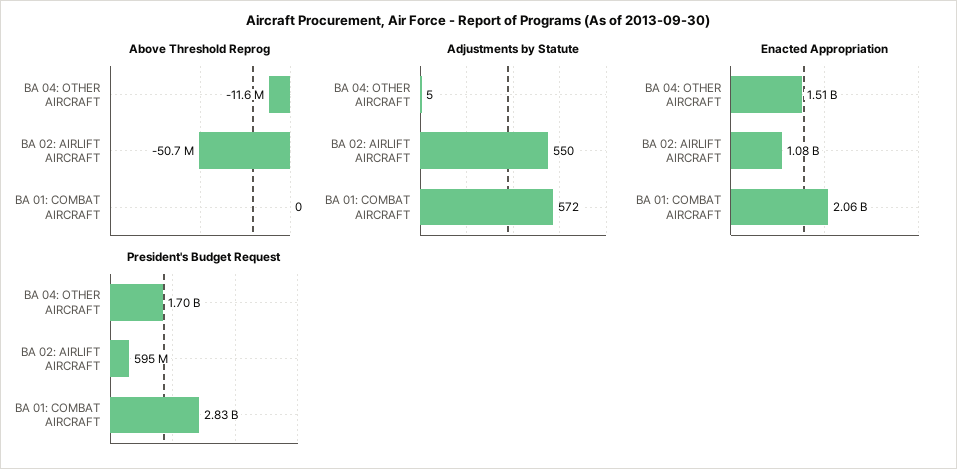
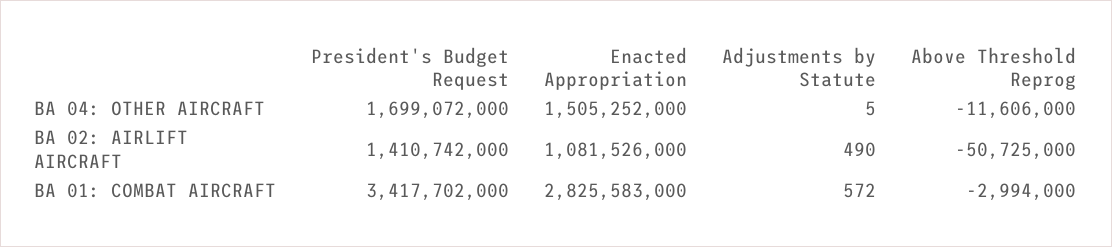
Above Threshold Reprog, BA 01: COMBAT AIRCRAFT: 0 -> -2994000
Adjustments by Statute, BA 02: AIRLIFT AIRCRAFT: 550 -> 490
Enacted Appropriation, BA 01: COMBAT AIRCRAFT: 2060000000 -> 2825583000
President's Budget Request, BA 02: AIRLIFT AIRCRAFT: 595000000 -> 1410742000
President's Budget Request, BA 01: COMBAT AIRCRAFT: 2830000000 -> 3417702000

